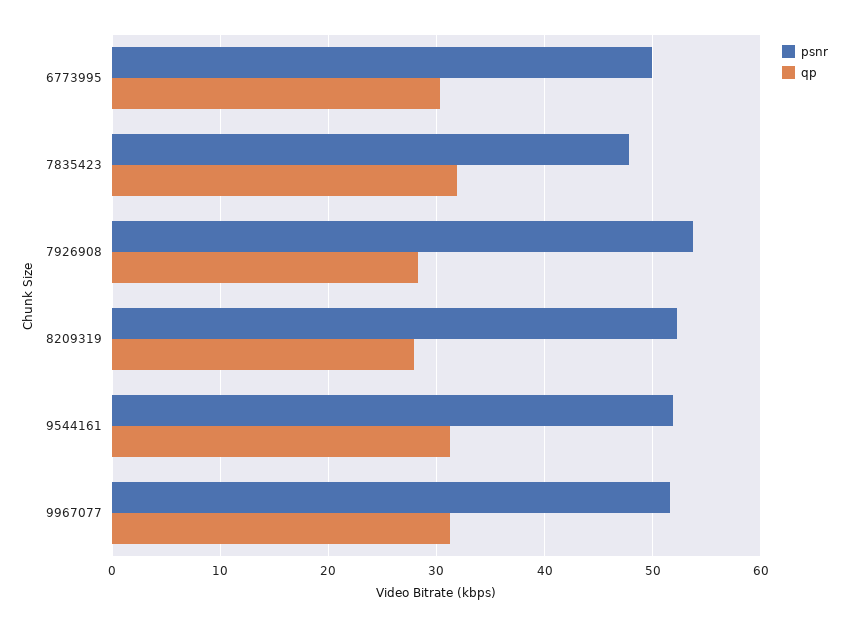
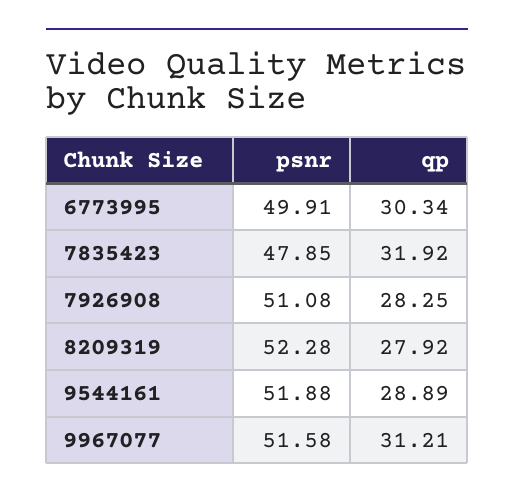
psnr, 7926908: 54 -> 51.08
qp, 9544161: 31 -> 28.89

